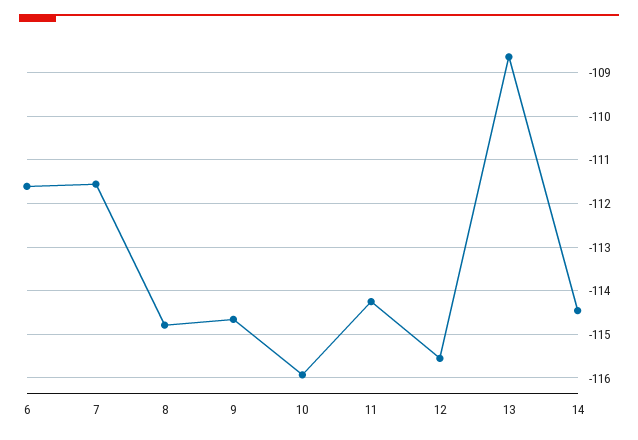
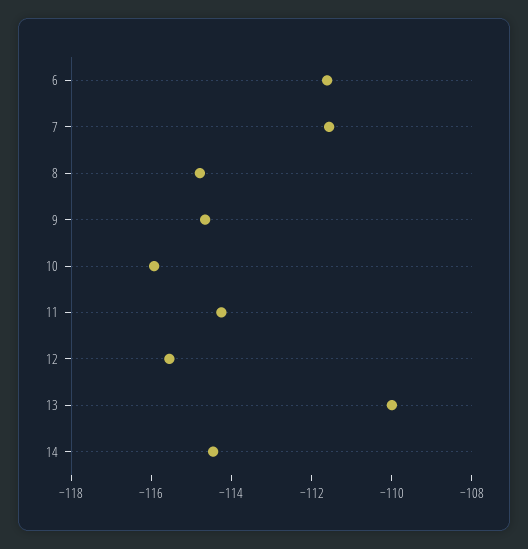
13: -108.6 -> -110

